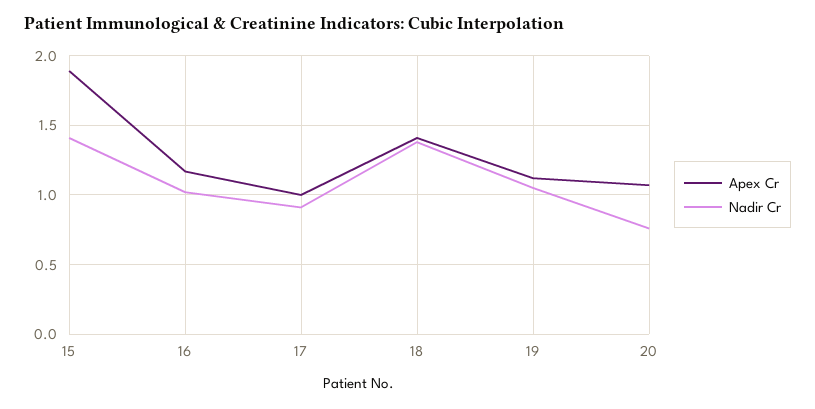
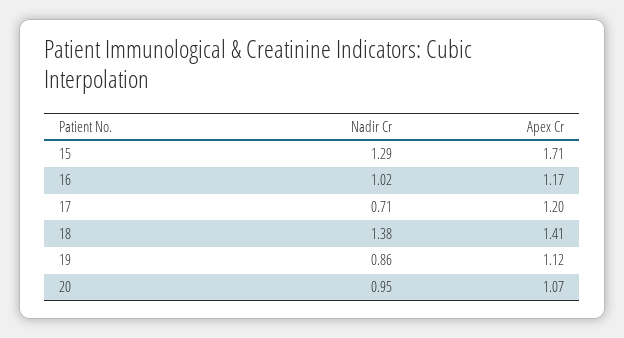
Apex Cr, 15: 1.9 -> 1.71
Nadir Cr, 15: 1.4 -> 1.29
Apex Cr, 17: 1 -> 1.2
Nadir Cr, 17: 0.9 -> 0.71
Nadir Cr, 19: 1.05 -> 0.86
Nadir Cr, 20: 0.75 -> 0.95

